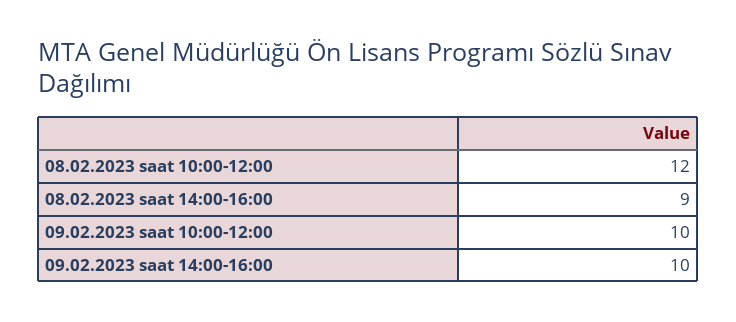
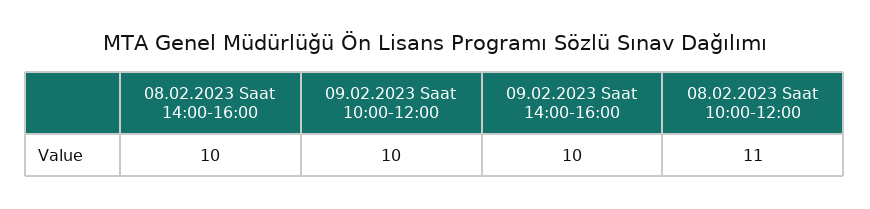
08.02.2023 saat 10:00-12:00: 12 -> 11
08.02.2023 saat 14:00-16:00: 9 -> 10

